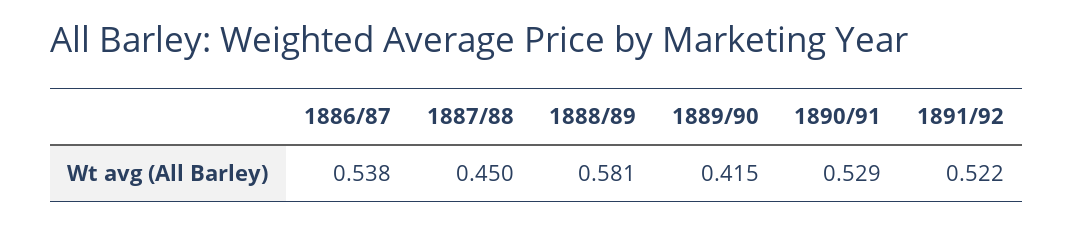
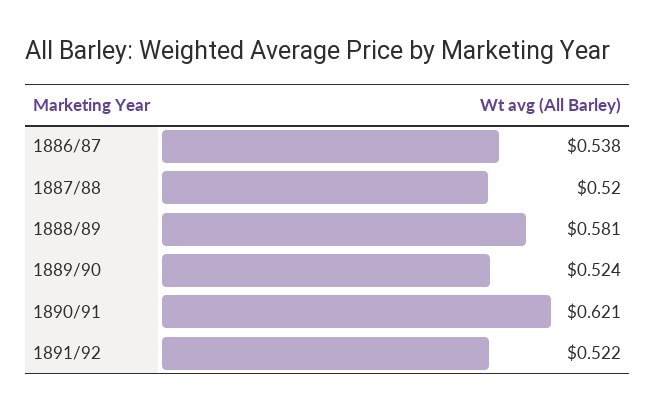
1887/88: 0.45 -> 0.52
1889/90: 0.415 -> 0.524
1890/91: 0.529 -> 0.621

